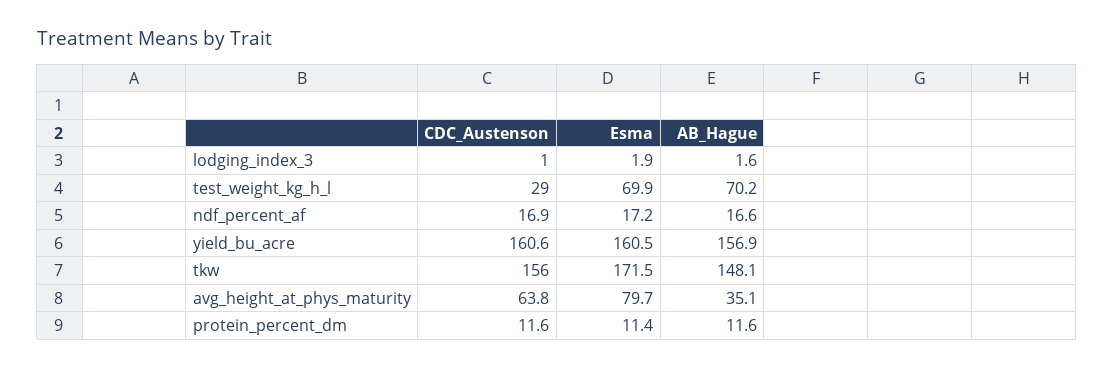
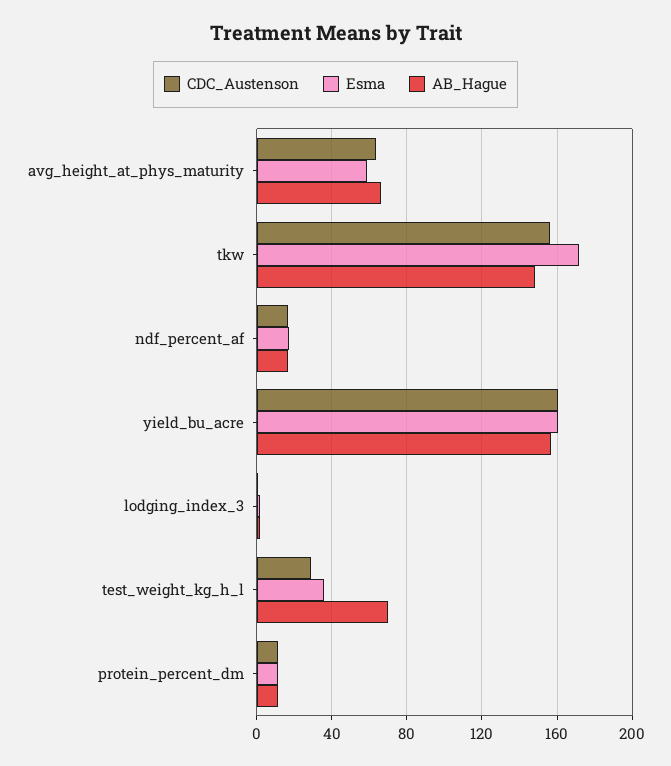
Esma, test_weight_kg_h_l: 69.9 -> 35
Esma, avg_height_at_phys_maturity: 79.7 -> 60
AB_Hague, avg_height_at_phys_maturity: 35.1 -> 65

